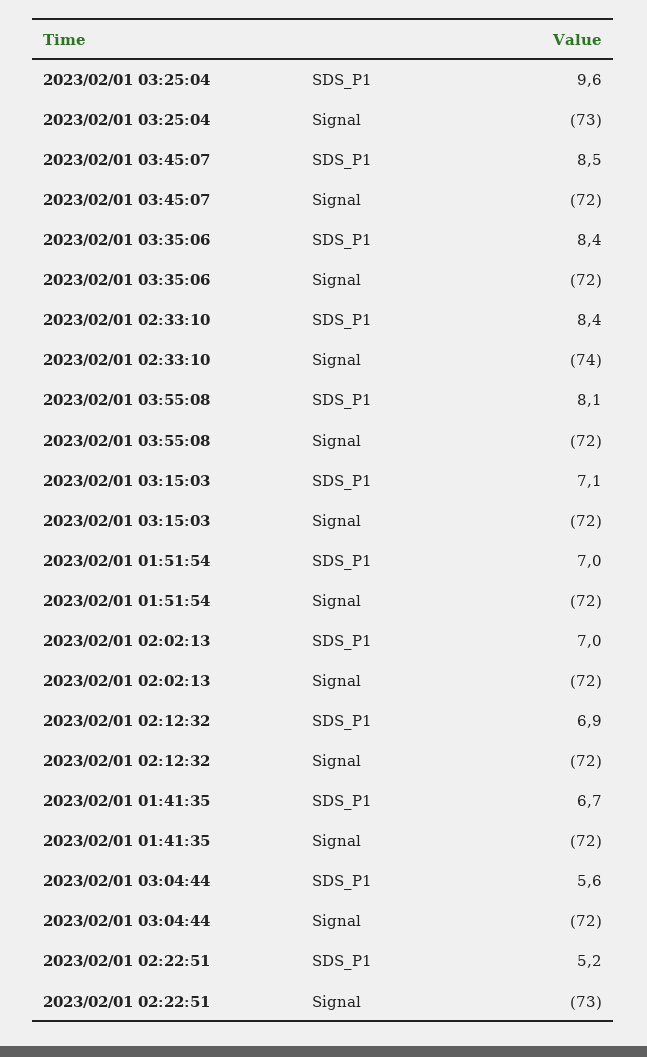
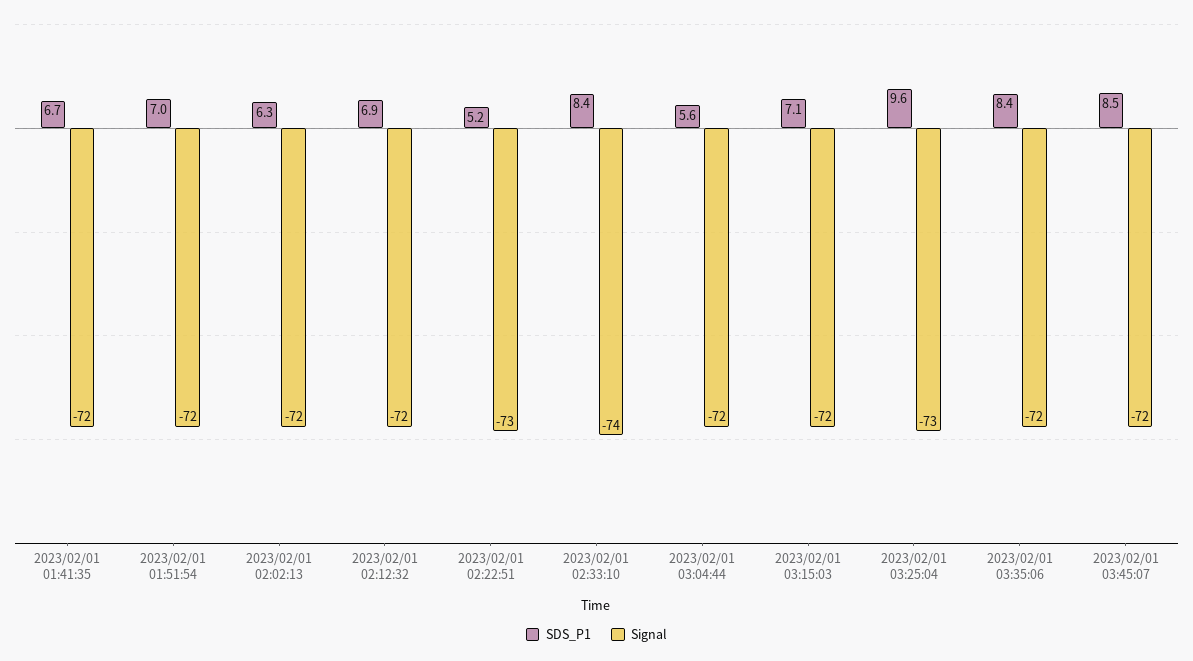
SDS_P1, 2023/02/01 03:55:08: 8.1 -> none
Signal, 2023/02/01 03:55:08: -72 -> none
SDS_P1, 2023/02/01 02:02:13: 7 -> 6.3

